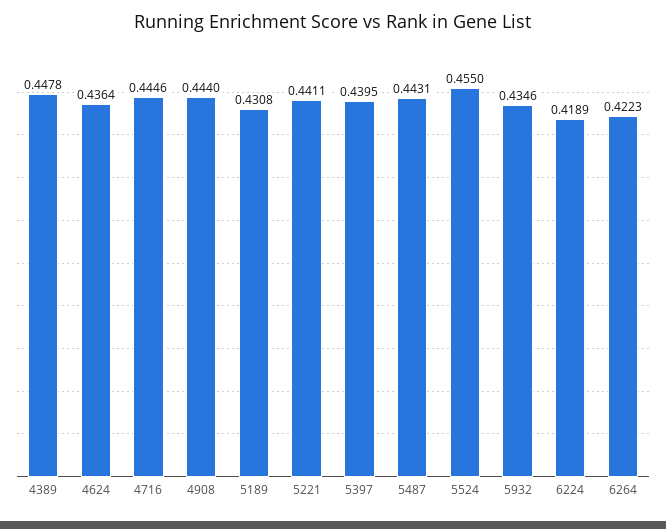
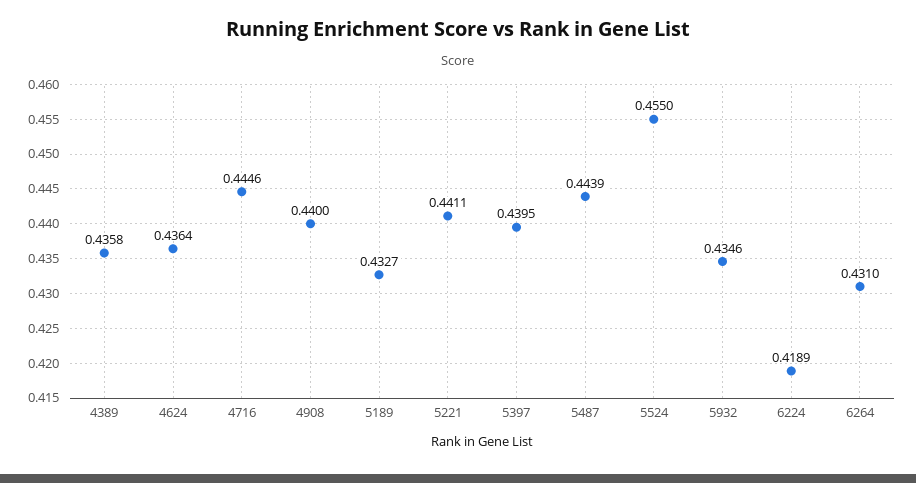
4389: 0.4478 -> 0.4358
4908: 0.444 -> 0.44
5189: 0.4308 -> 0.4327
5487: 0.4431 -> 0.4439
6264: 0.4223 -> 0.431

